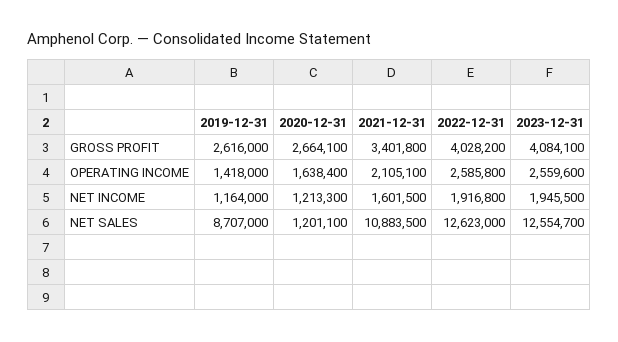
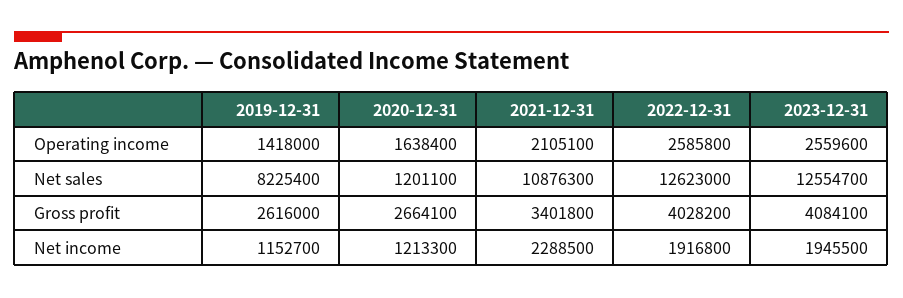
2019-12-31, NET INCOME: 1164000 -> 1152700
2021-12-31, NET INCOME: 1601500 -> 2288500
2019-12-31, NET SALES: 8707000 -> 8225400
2021-12-31, NET SALES: 10883500 -> 10876300

